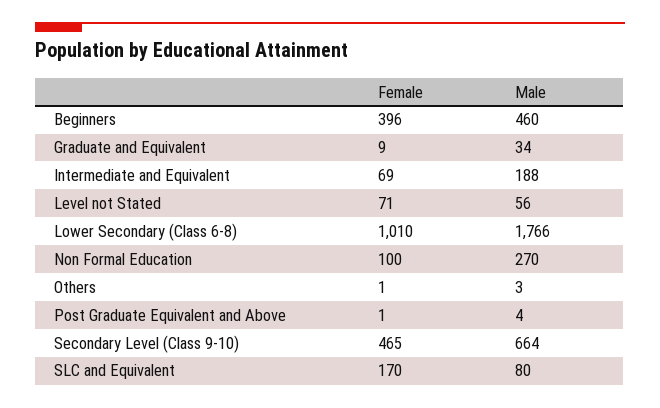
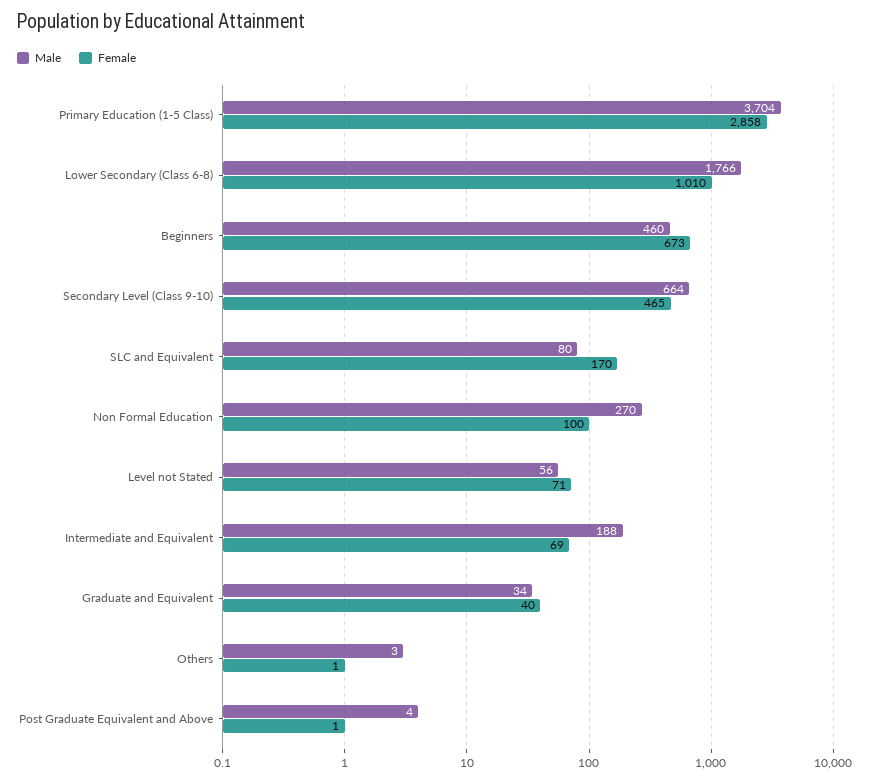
Female, Beginners: 396 -> 673
Female, Graduate and Equivalent: 9 -> 40
Male, Primary Education (1-5 Class): none -> 3704
Female, Primary Education (1-5 Class): none -> 2858

